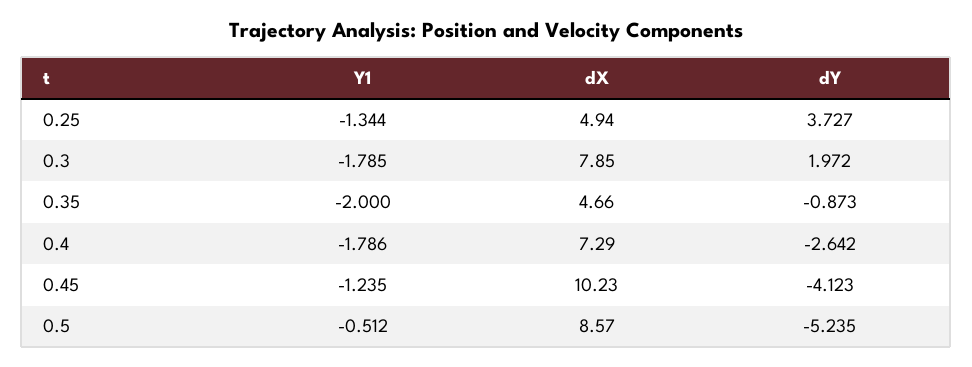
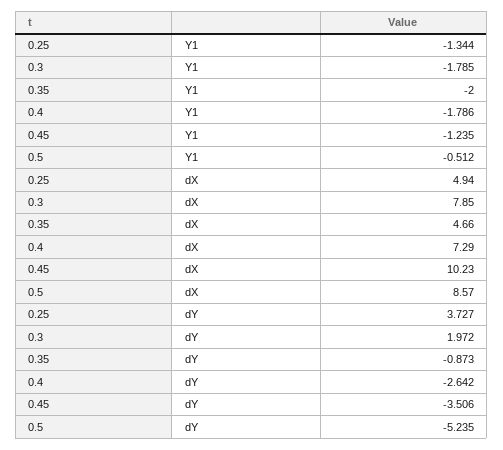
dY, 0.45: -4.123 -> -3.506

